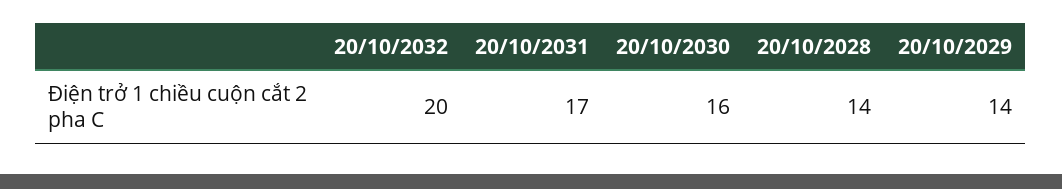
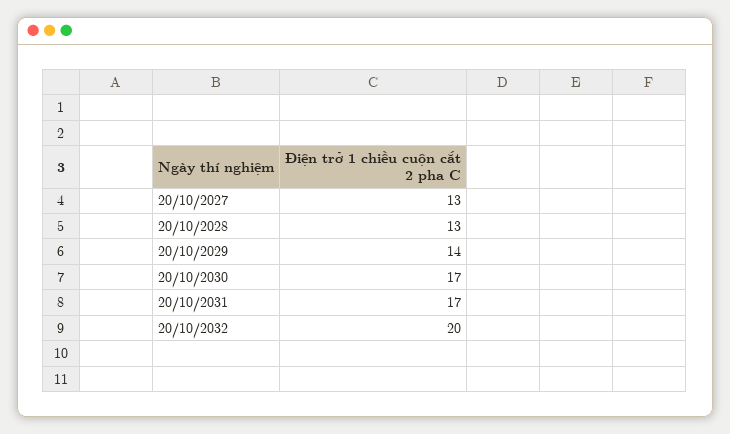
20/10/2030: 16 -> 17
20/10/2028: 14 -> 13
20/10/2027: none -> 13

